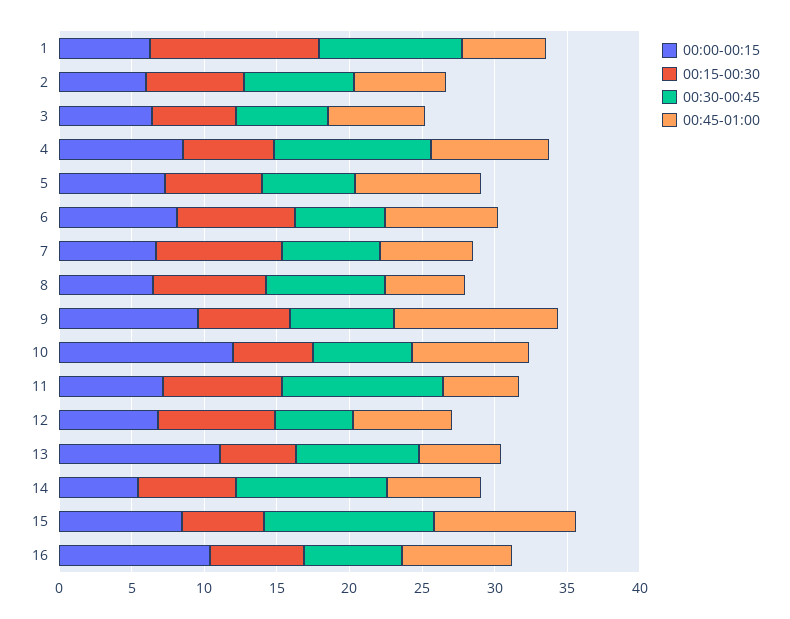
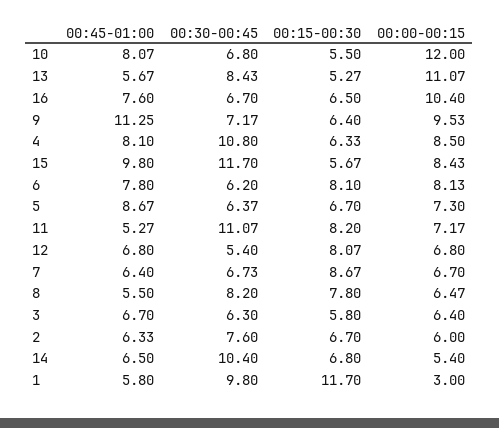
00:00-00:15, 1: 6 -> 3

